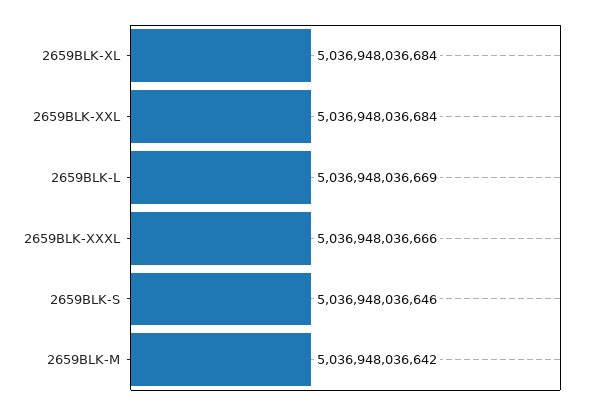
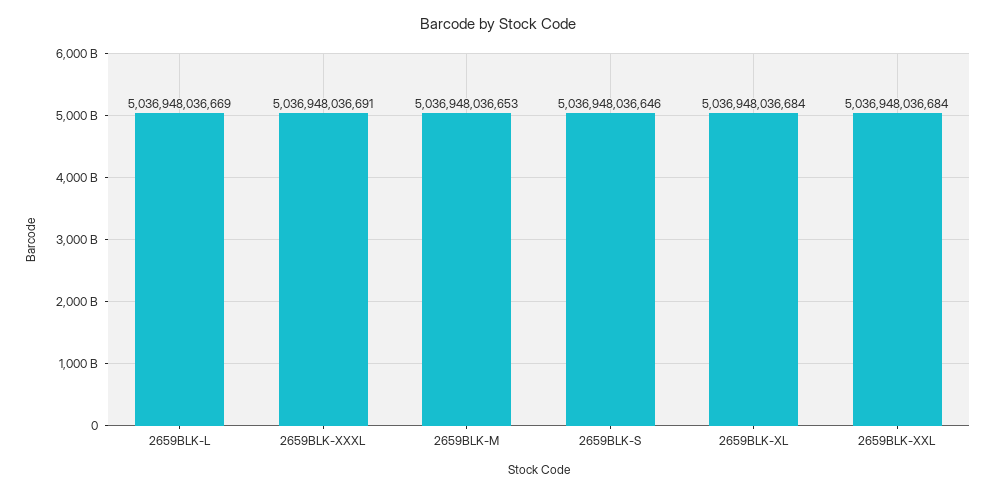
2659BLK-XXXL: 5036948036666 -> 5036948036691
2659BLK-M: 5036948036642 -> 5036948036653

